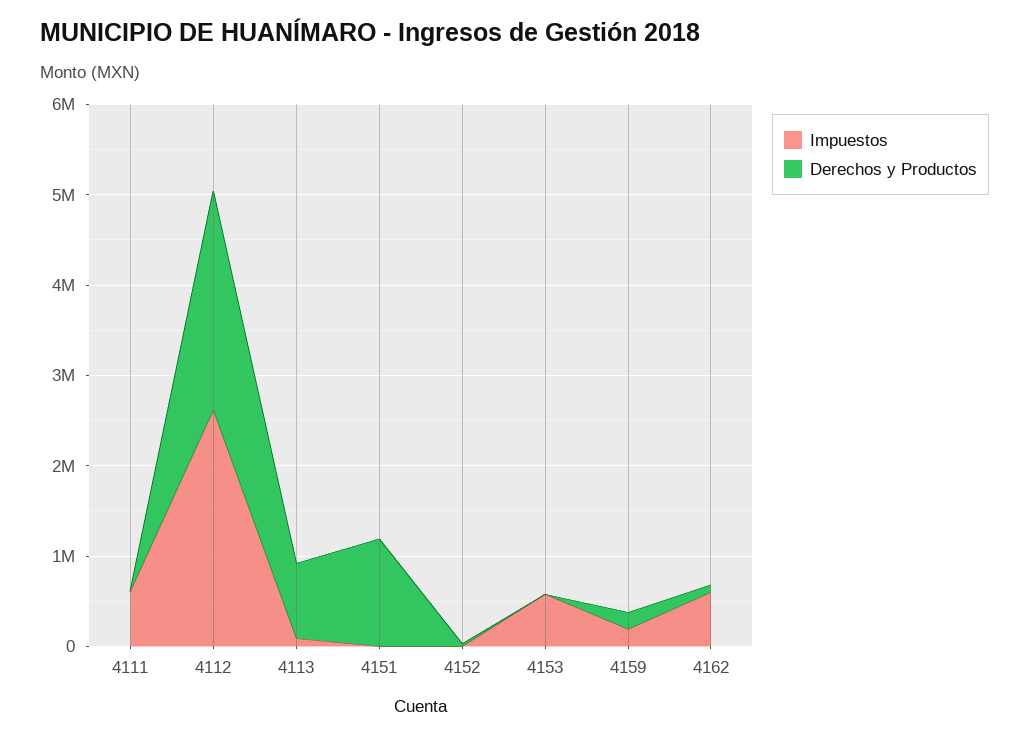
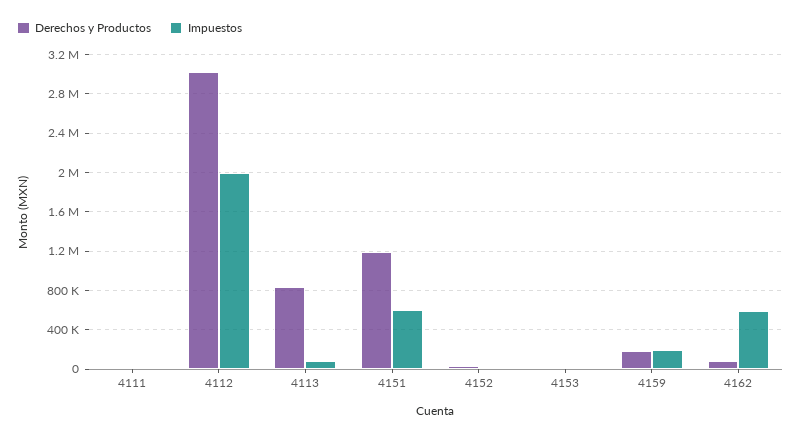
Impuestos, 4111: 600000 -> 0
Impuestos, 4112: 2600000 -> 2000000
Derechos y Productos, 4112: 2400000 -> 3000000
Impuestos, 4151: 0 -> 600000
Impuestos, 4153: 600000 -> 0

